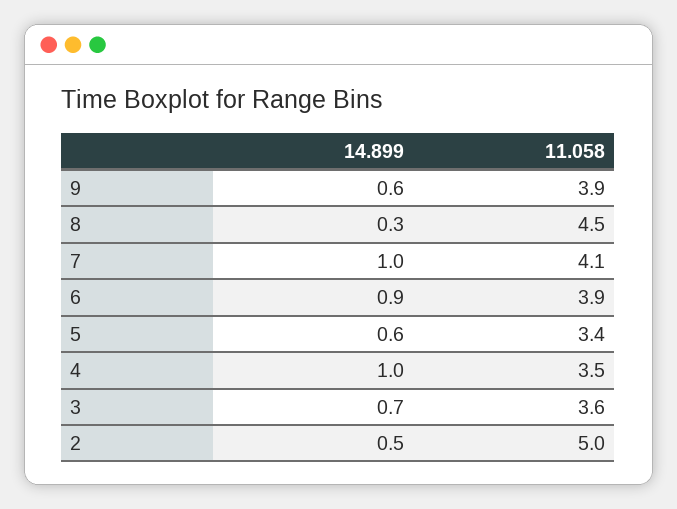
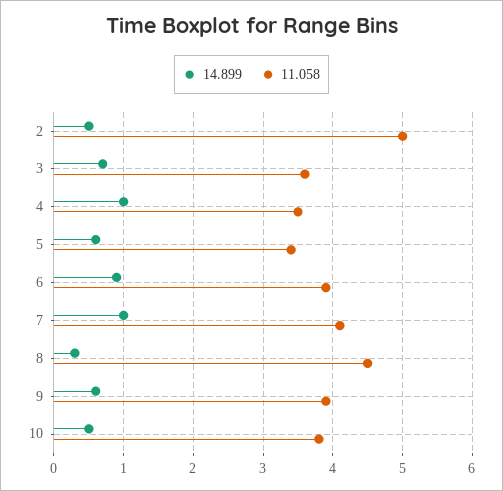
14.899, 10: none -> 0.5
11.058, 10: none -> 3.8

